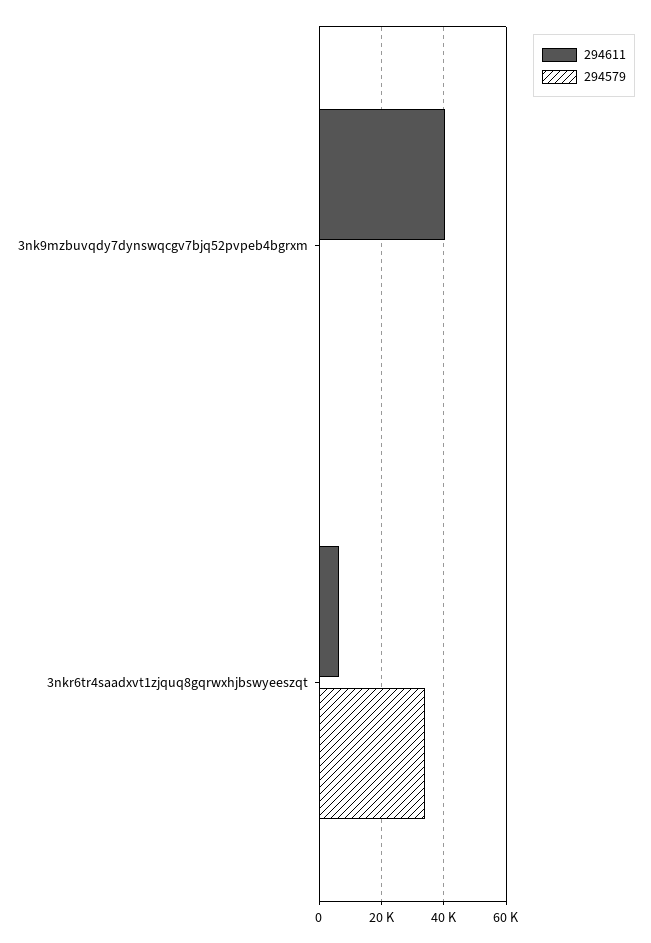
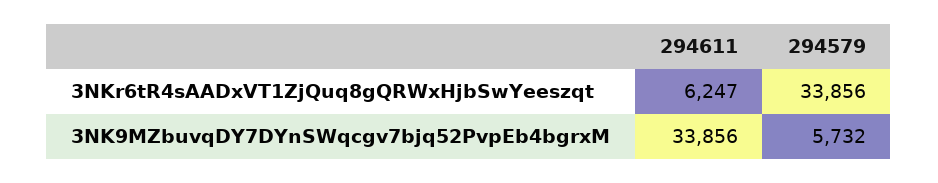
294611, 3nk9mzbuvqdy7dynswqcgv7bjq52pvpeb4bgrxm: 40000 -> 33856
294579, 3nk9mzbuvqdy7dynswqcgv7bjq52pvpeb4bgrxm: 0 -> 5732

